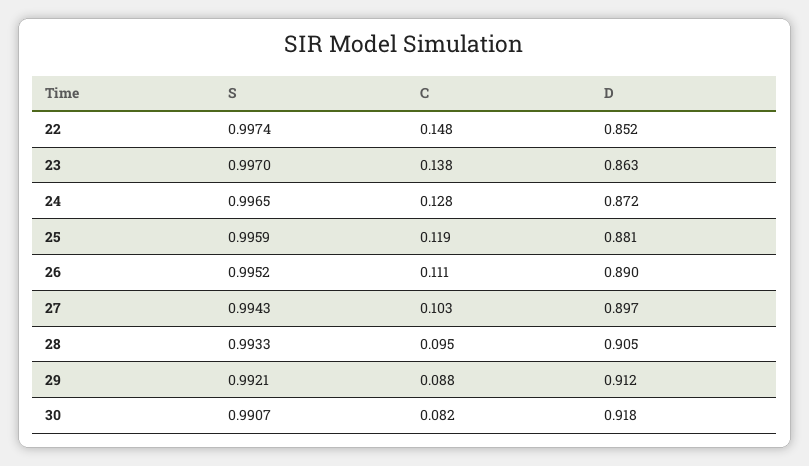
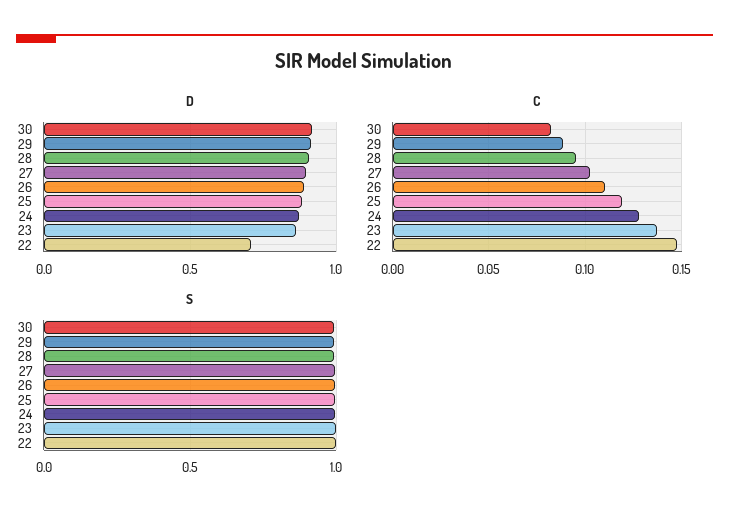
D, 22: 0.852 -> 0.7

